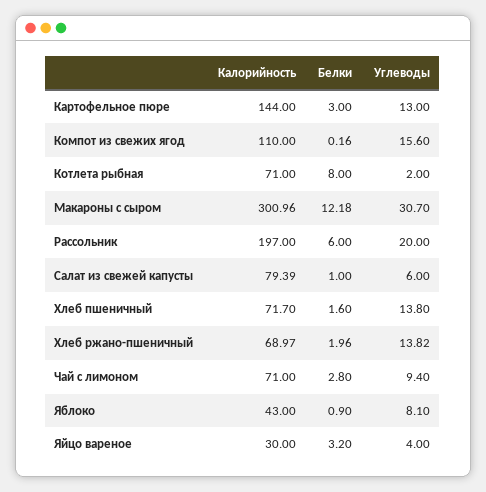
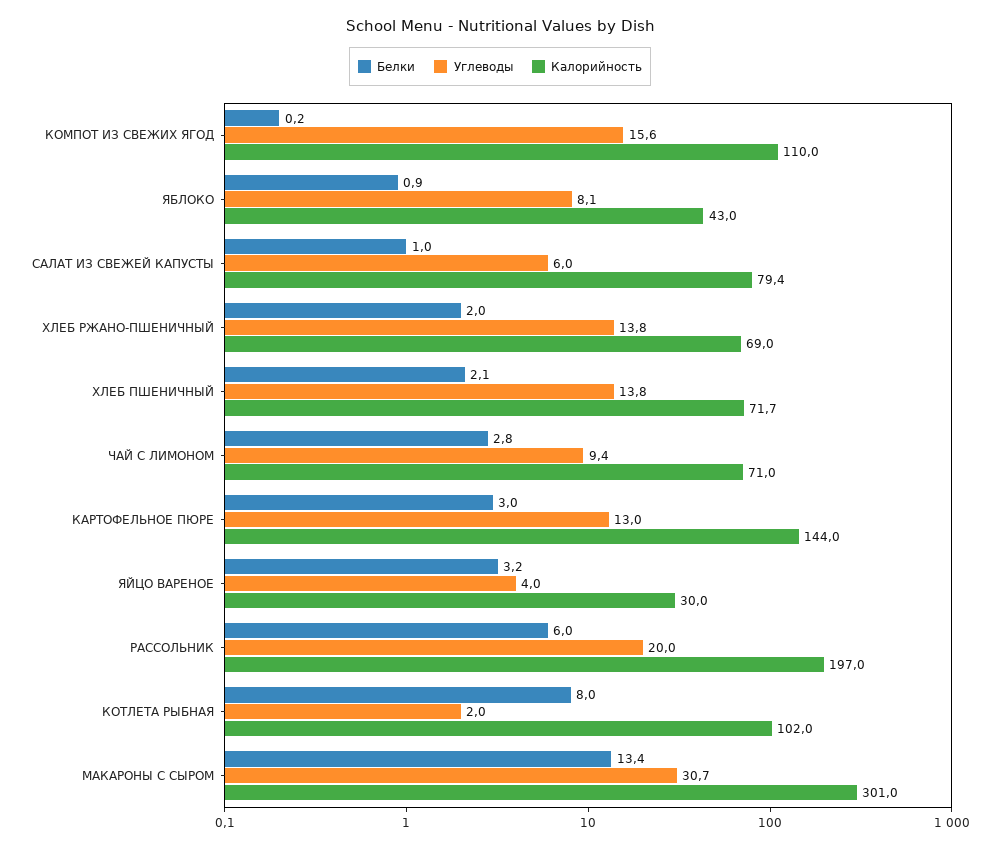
Калорийность, Котлета рыбная: 71 -> 102
Белки, Макароны с сыром: 12.18 -> 13.4
Белки, Хлеб пшеничный: 1.6 -> 2.1

